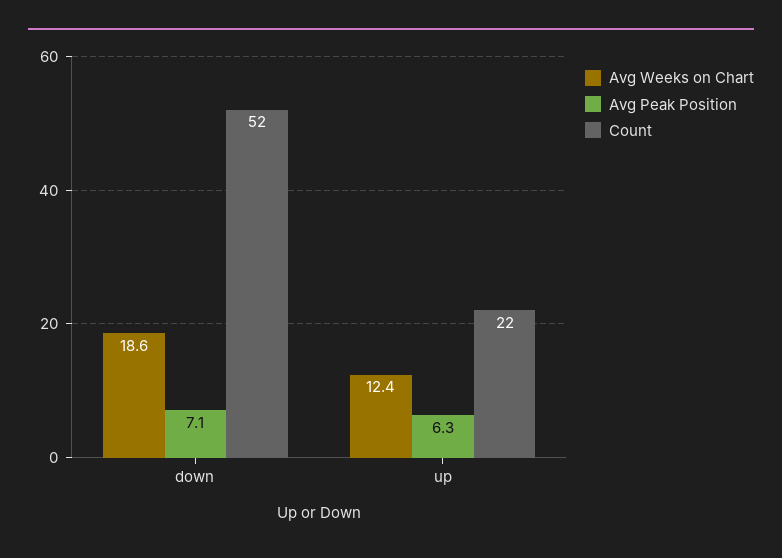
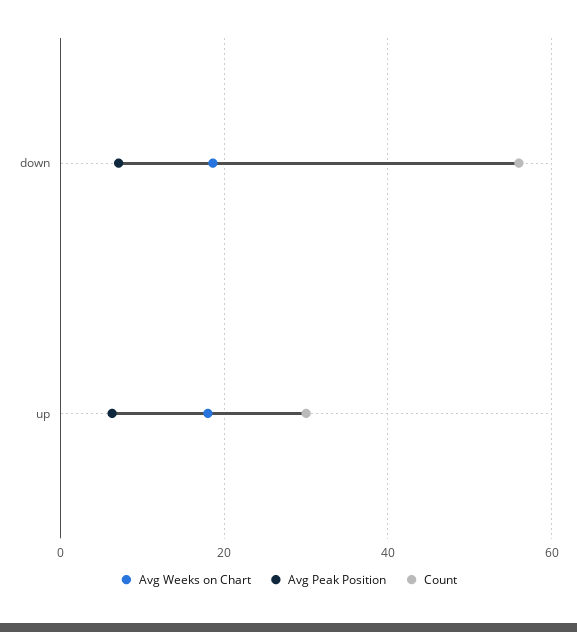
Count, down: 52 -> 56
Avg Weeks on Chart, up: 12.4 -> 18
Count, up: 22 -> 30

